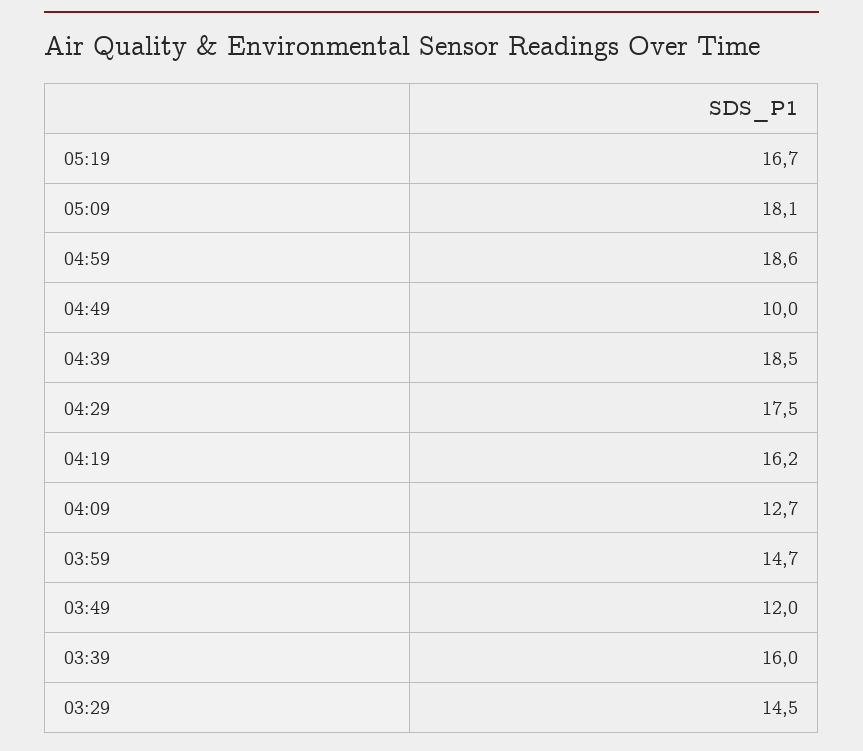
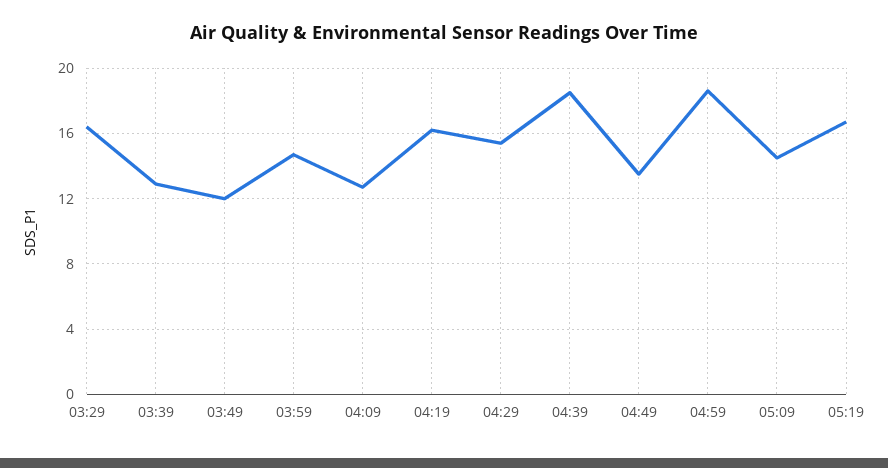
05:09: 18.1 -> 14.5
04:49: 10 -> 13.5
04:29: 17.5 -> 15.5
03:39: 16 -> 13
03:29: 14.5 -> 16.5

